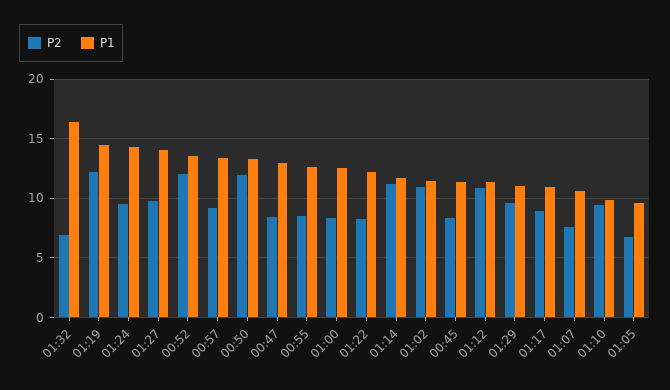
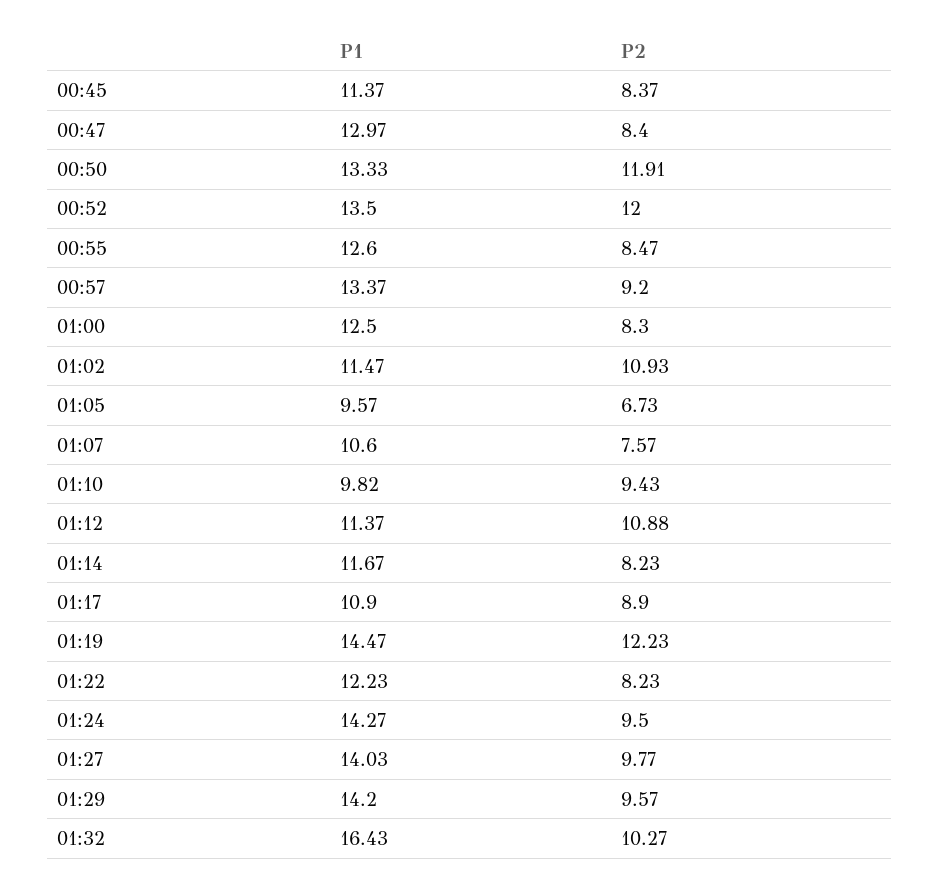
P2, 01:32: 7 -> 10.27
P2, 01:14: 11 -> 8.23
P1, 01:29: 11 -> 14.2

